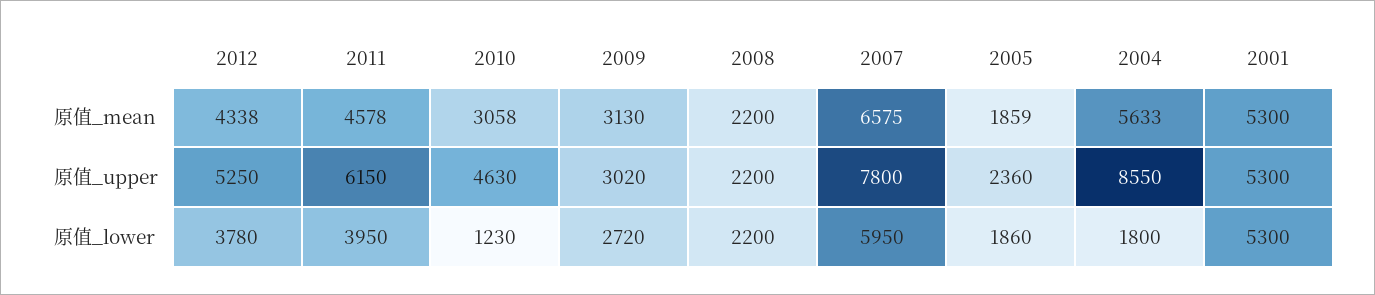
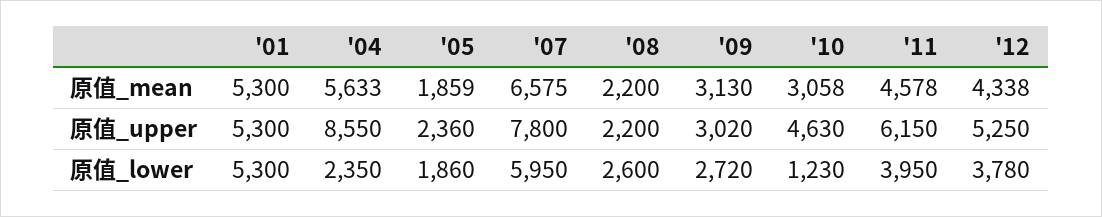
2008, 原值_lower: 2200 -> 2600
2004, 原值_lower: 1800 -> 2350

